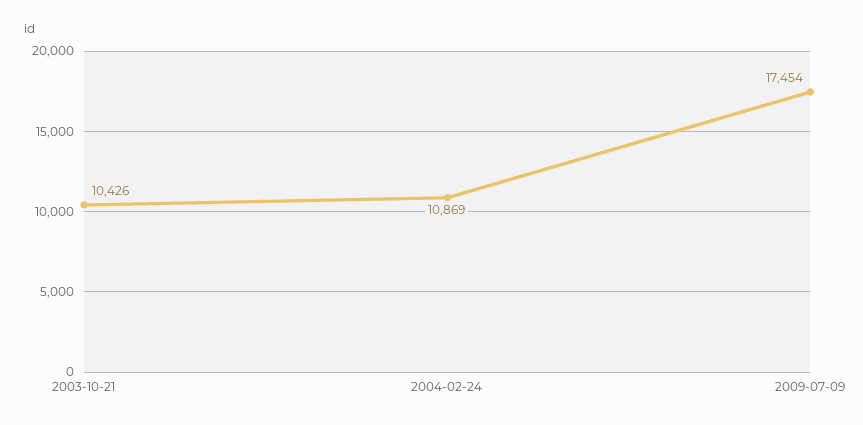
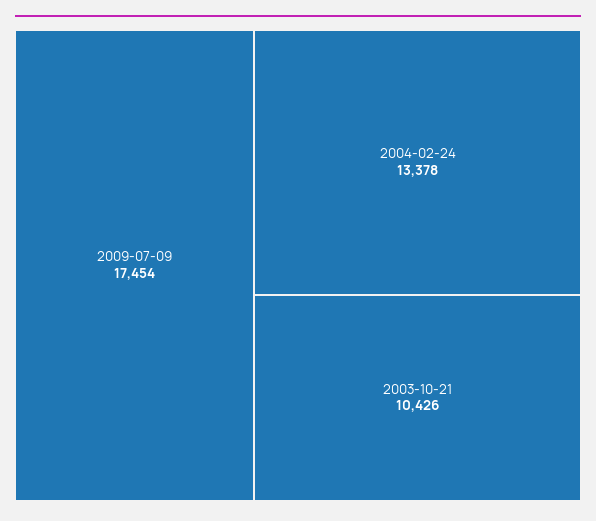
2004-02-24: 10869 -> 13378

